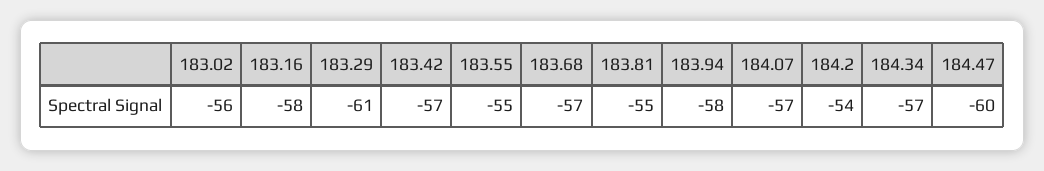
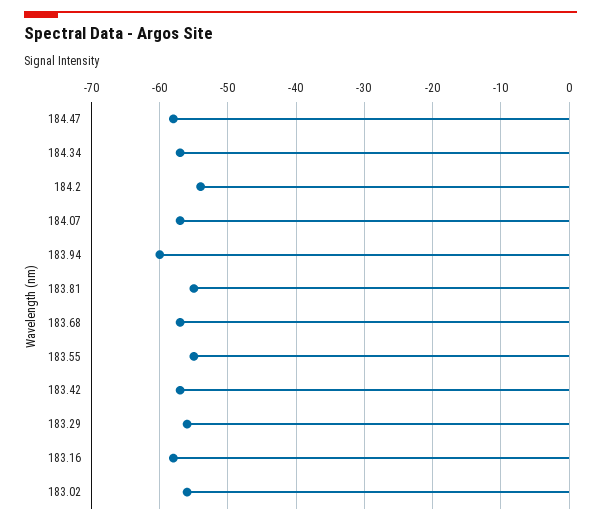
183.29: -61 -> -56
183.94: -58 -> -60
184.47: -60 -> -58

